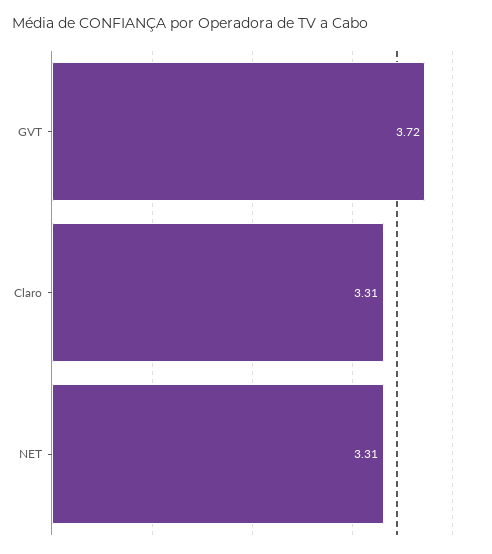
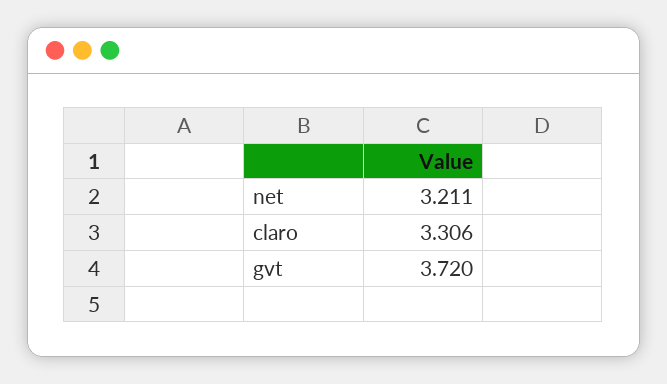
NET: 3.31 -> 3.211

